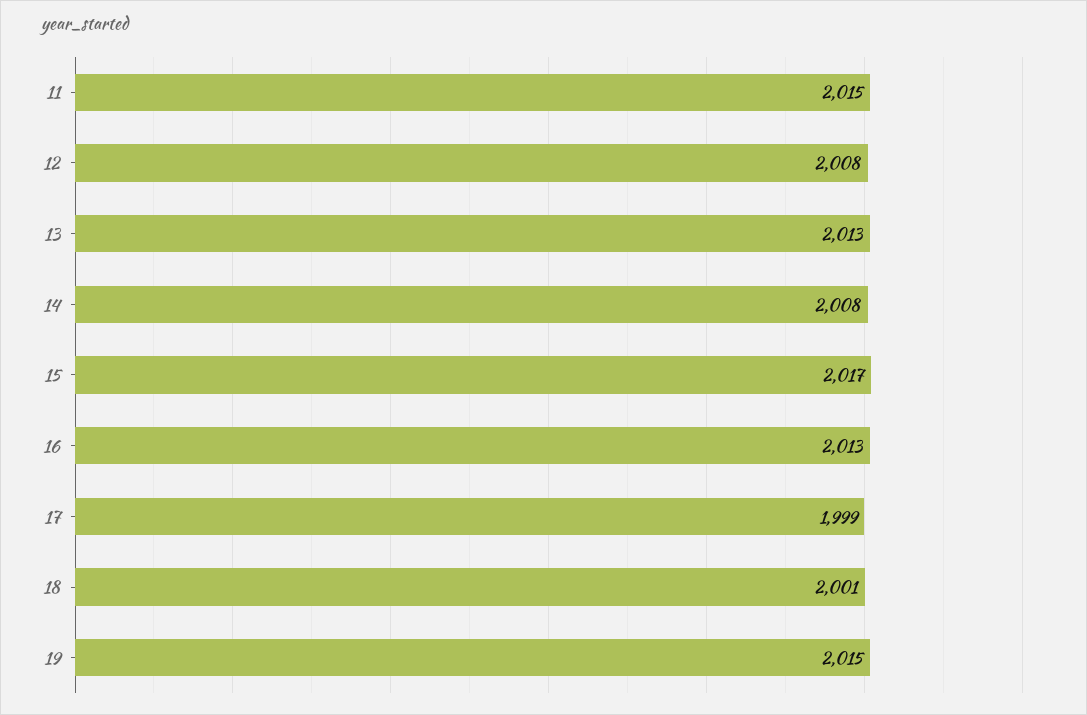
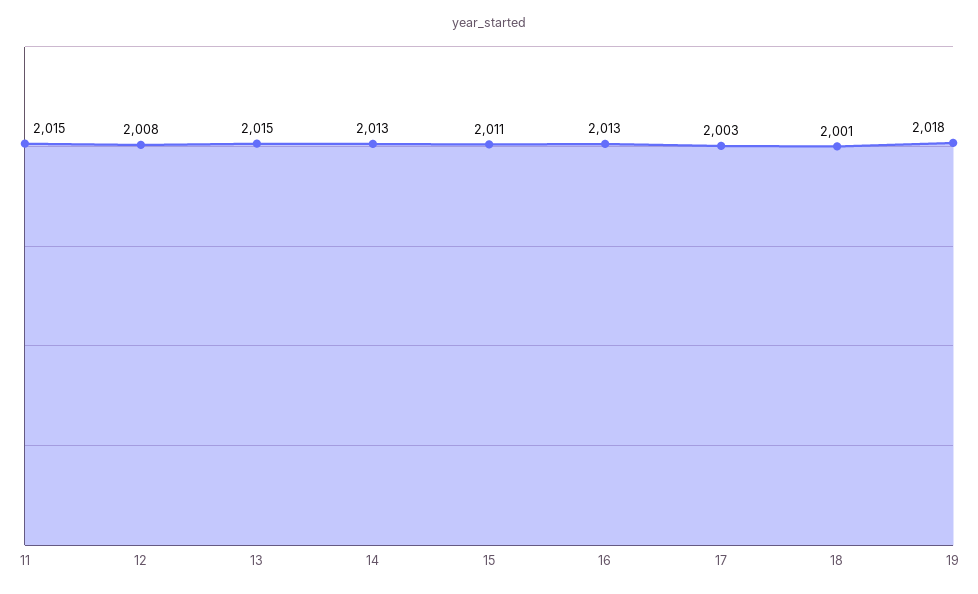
13: 2013 -> 2015
14: 2008 -> 2013
15: 2017 -> 2011
17: 1999 -> 2003
19: 2015 -> 2018

